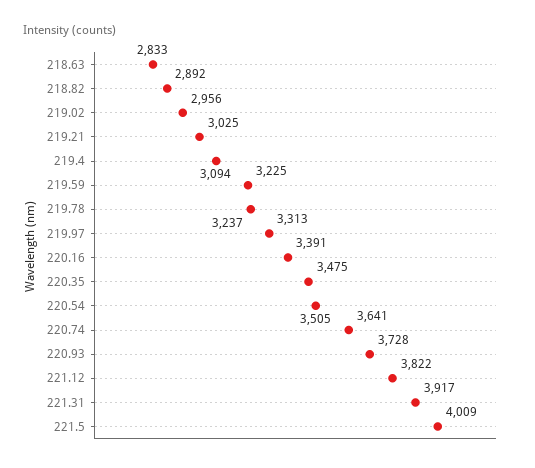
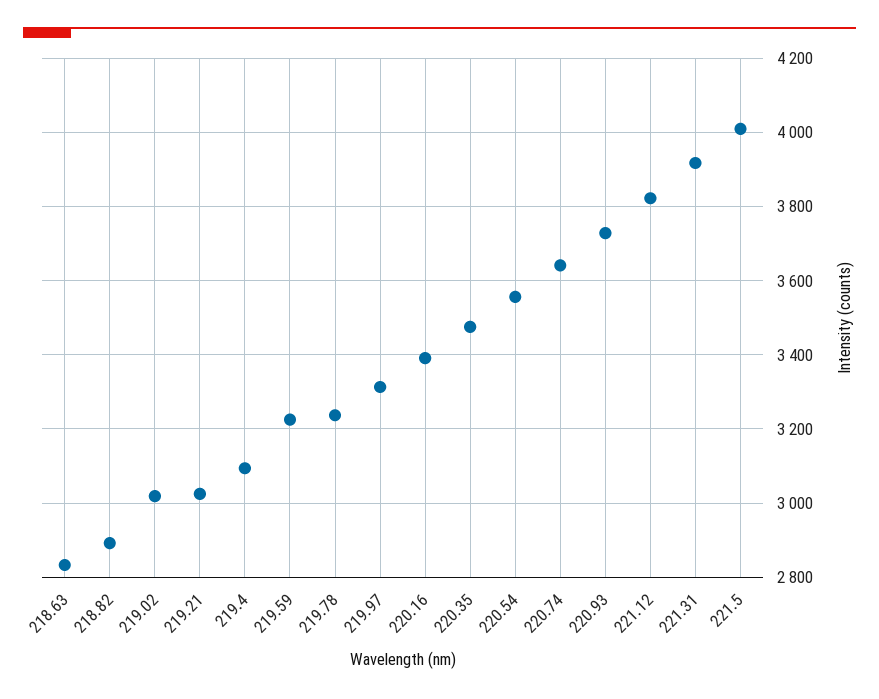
219.02: 2956 -> 3020
220.54: 3505 -> 3560

